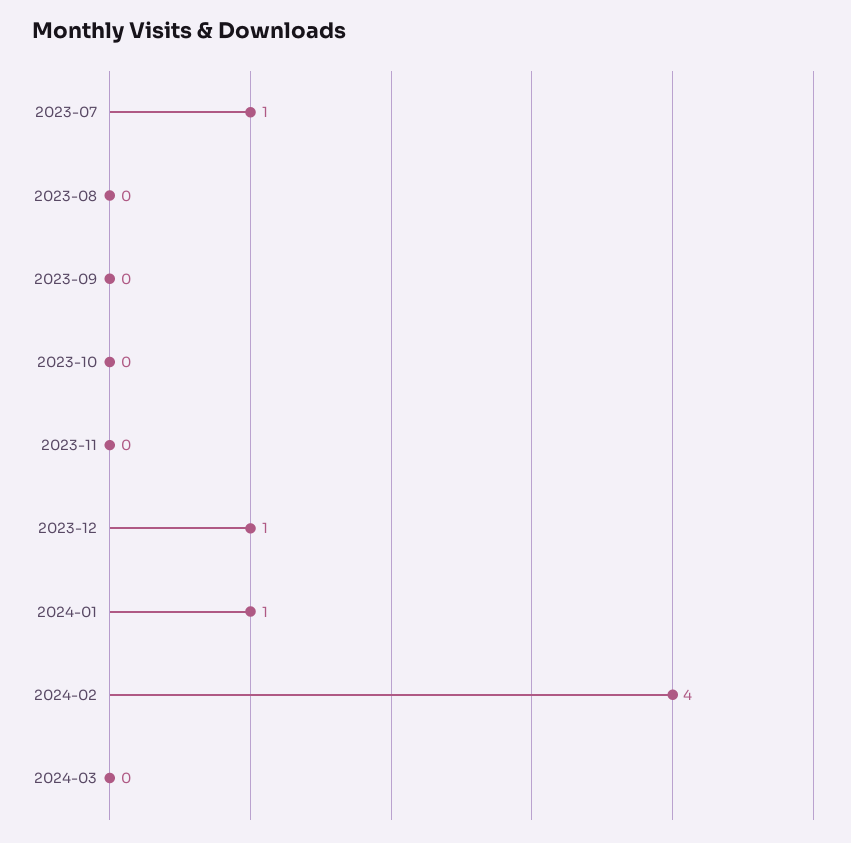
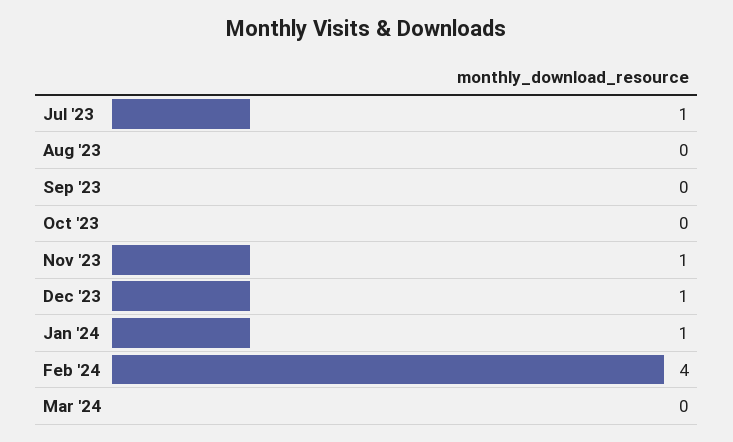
2023-11: 0 -> 1

